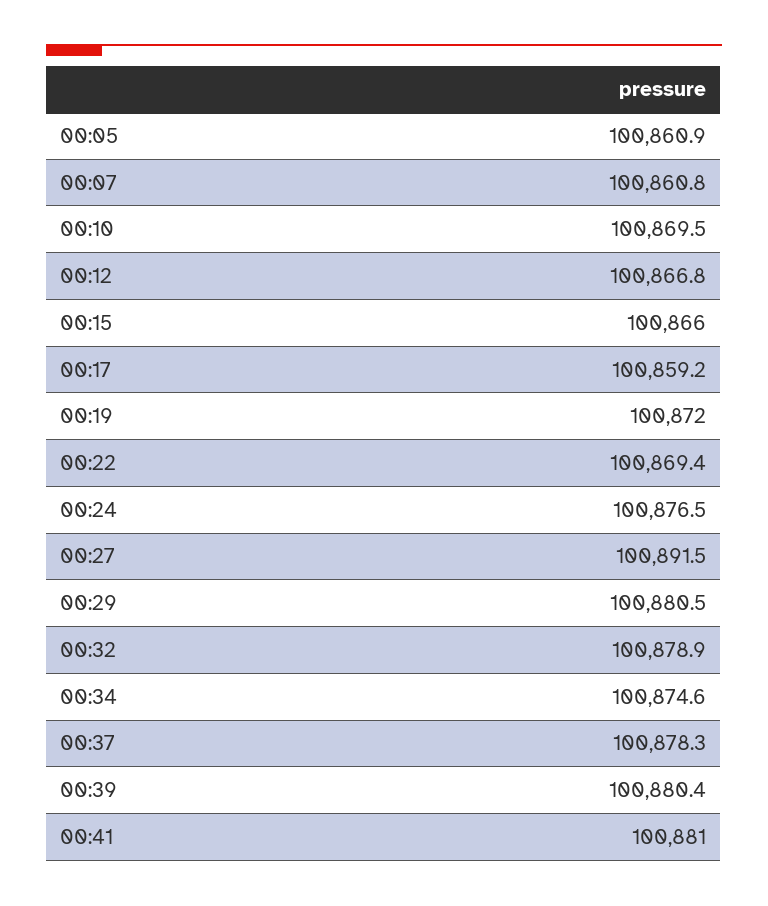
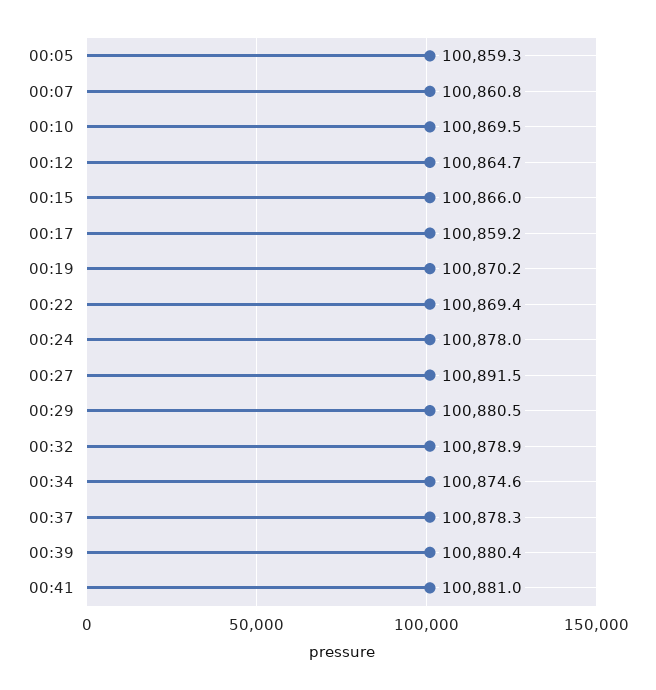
00:05: 100860.9 -> 100859.3
00:12: 100866.8 -> 100864.7
00:19: 100872 -> 100870.2
00:24: 100876.5 -> 100878

